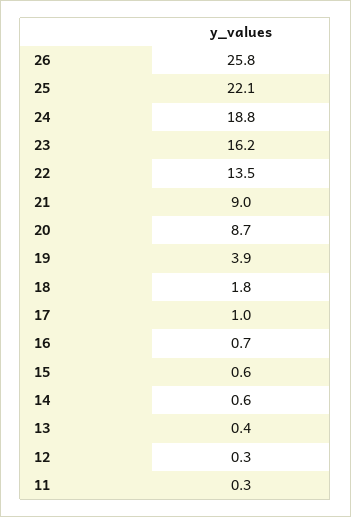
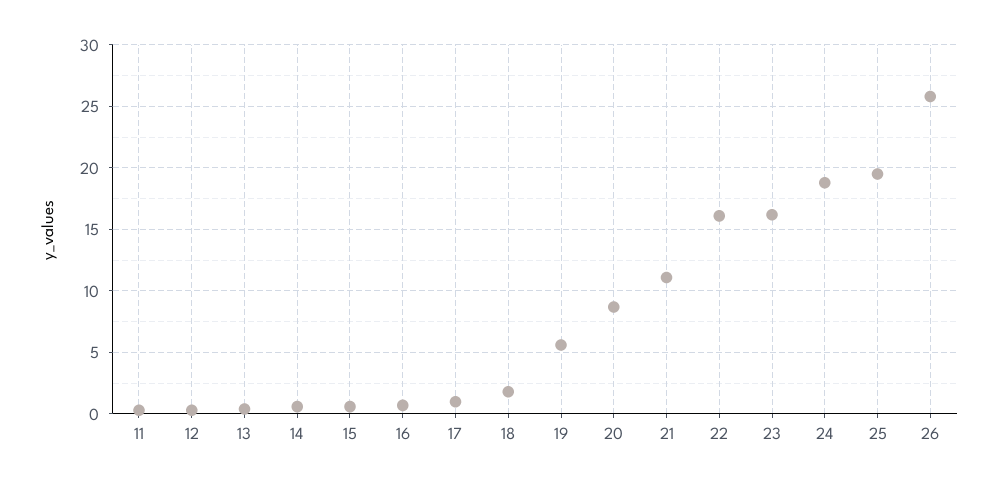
25: 22.1 -> 19.5
22: 13.5 -> 16
21: 9 -> 11
19: 3.9 -> 5.5

